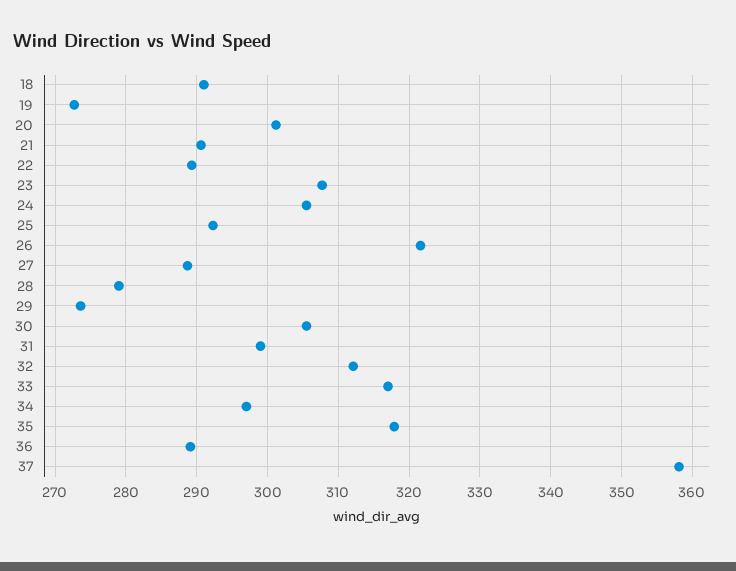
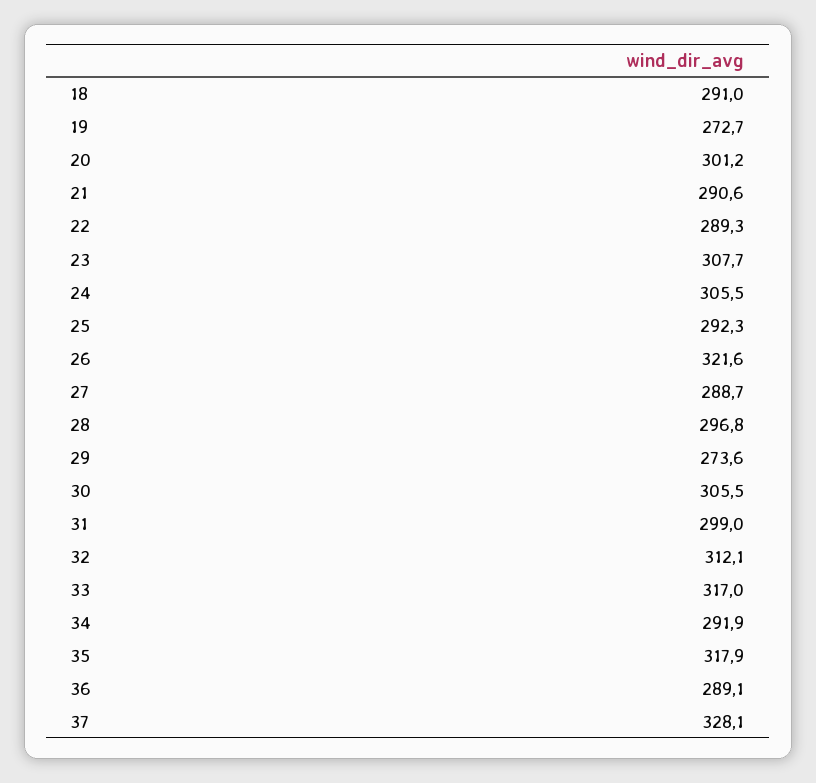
28: 279 -> 296.8
34: 297 -> 291.9
37: 358 -> 328.1

